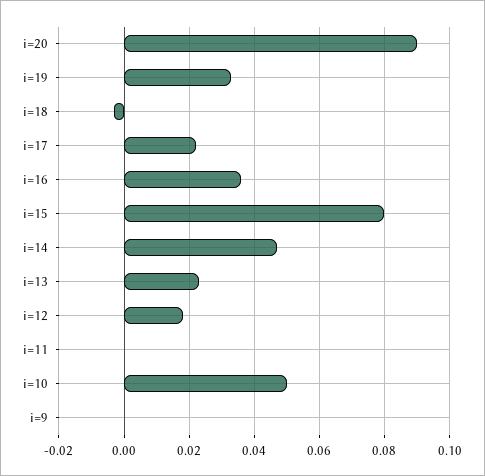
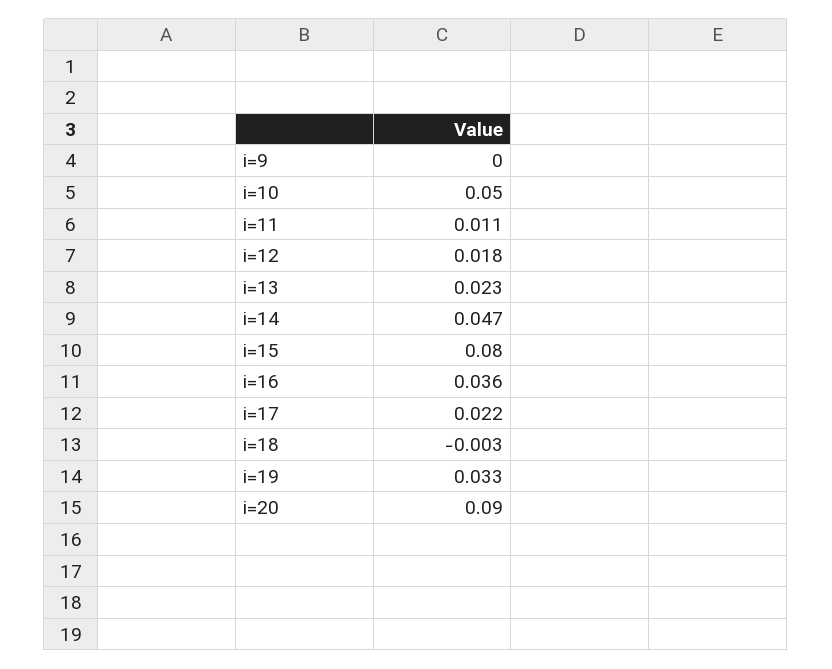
i=11: 0 -> 0.011

